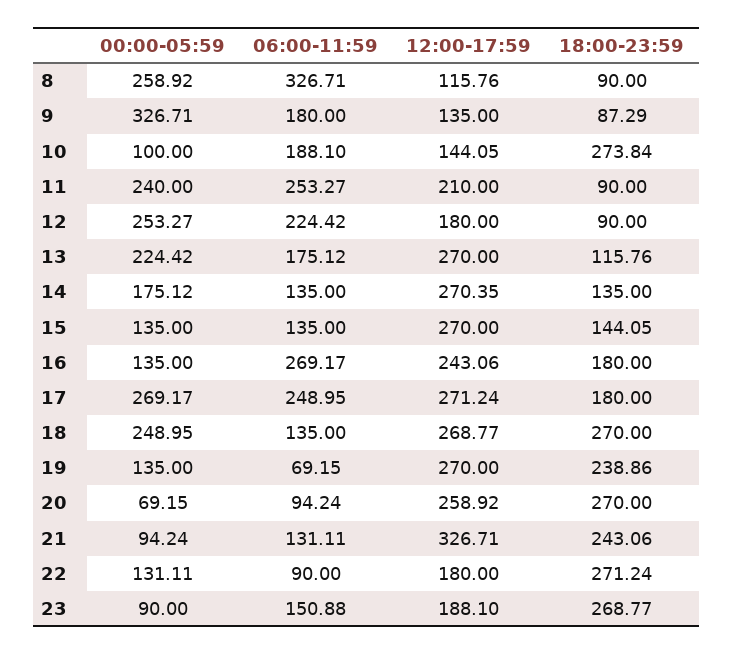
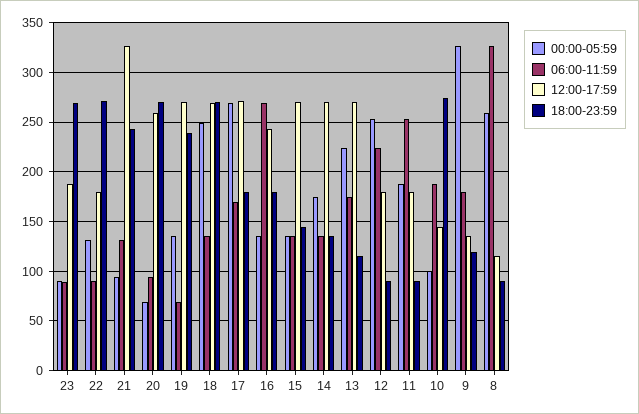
18:00-23:59, 9: 87.29 -> 120
00:00-05:59, 11: 240 -> 190
12:00-17:59, 11: 210 -> 180
06:00-11:59, 17: 248.95 -> 170
06:00-11:59, 23: 150.88 -> 90

